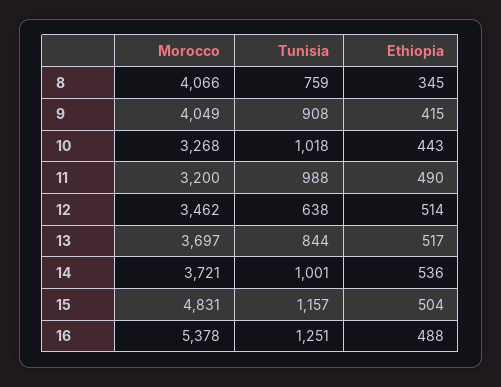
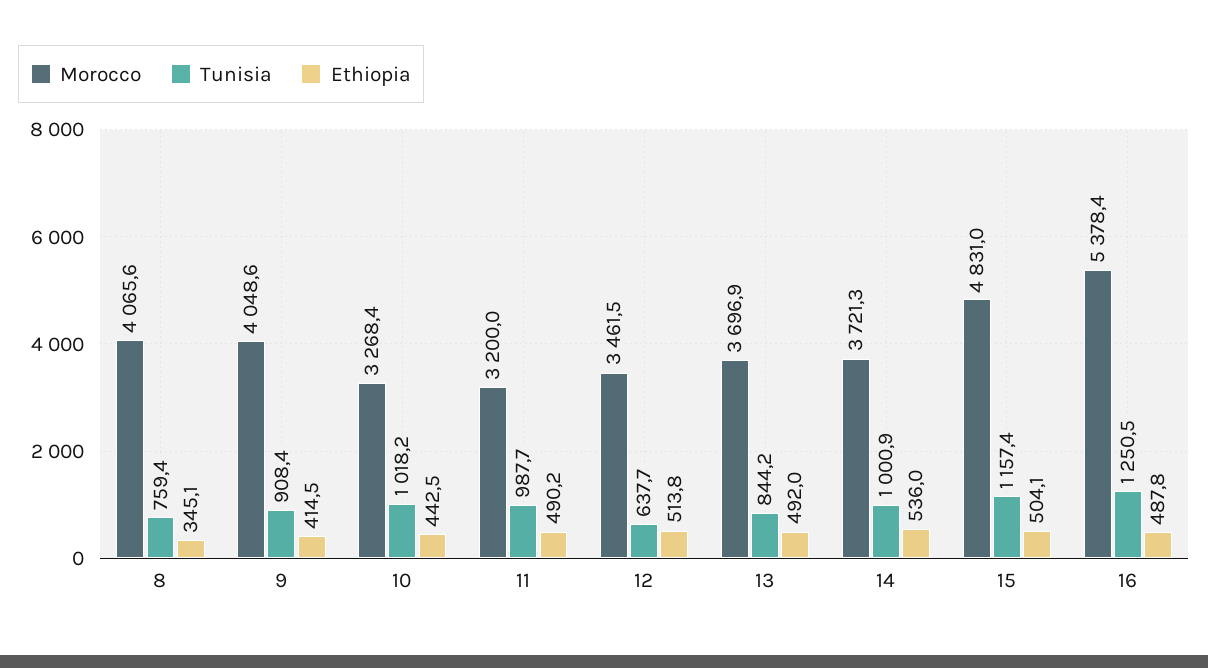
Ethiopia, 13: 517 -> 492

